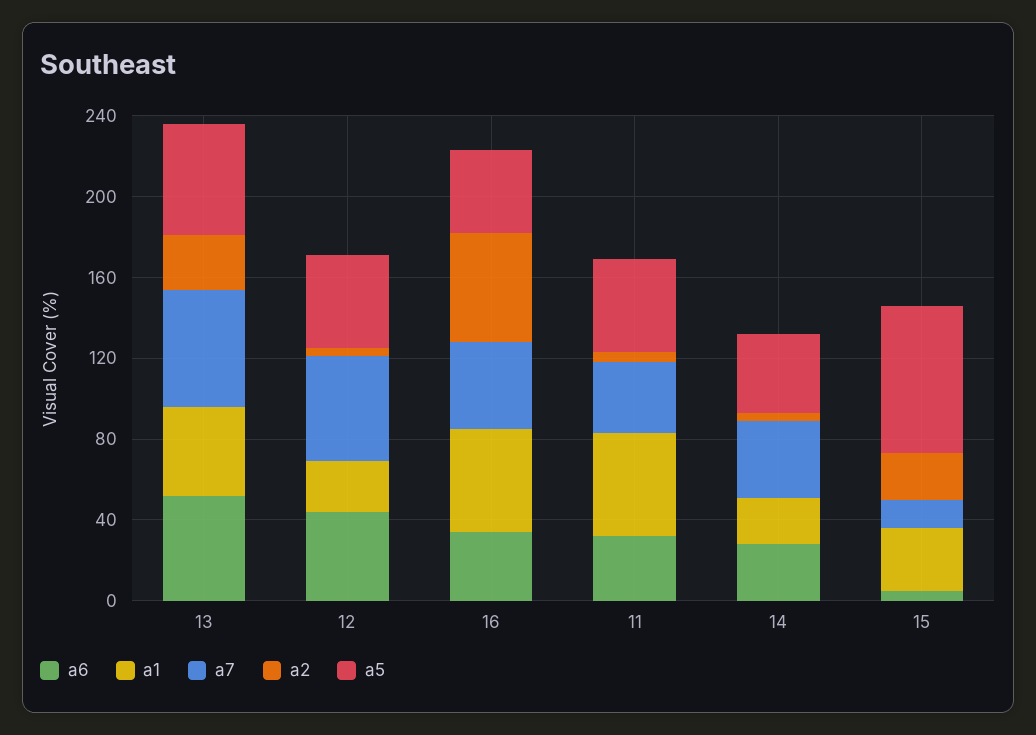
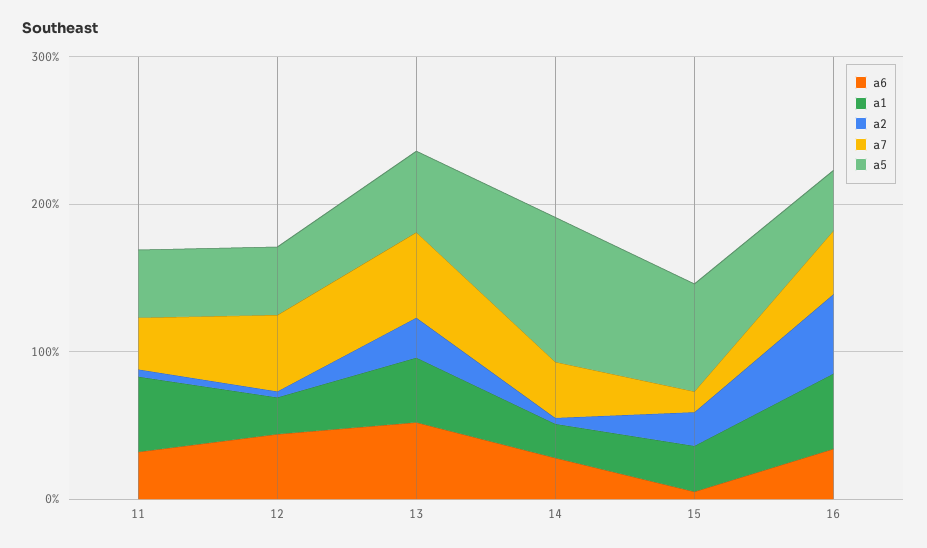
a5, 14: 40 -> 100

